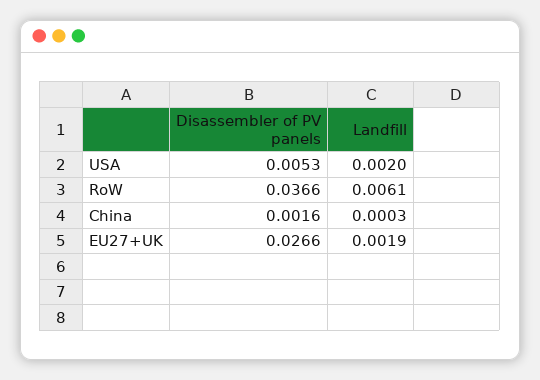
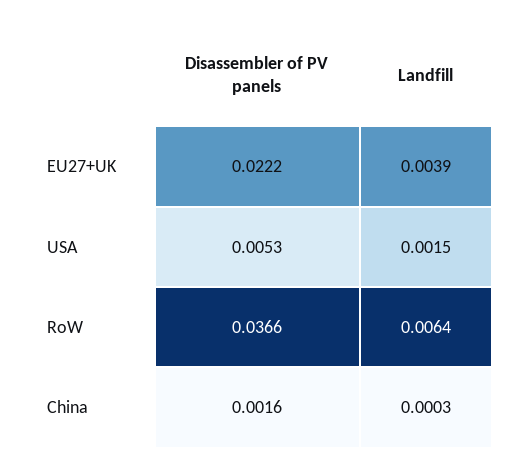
Landfill, USA: 0.002 -> 0.0015
Landfill, RoW: 0.0061 -> 0.0064
Disassembler of PV panels, EU27+UK: 0.0266 -> 0.0222
Landfill, EU27+UK: 0.0019 -> 0.0039

